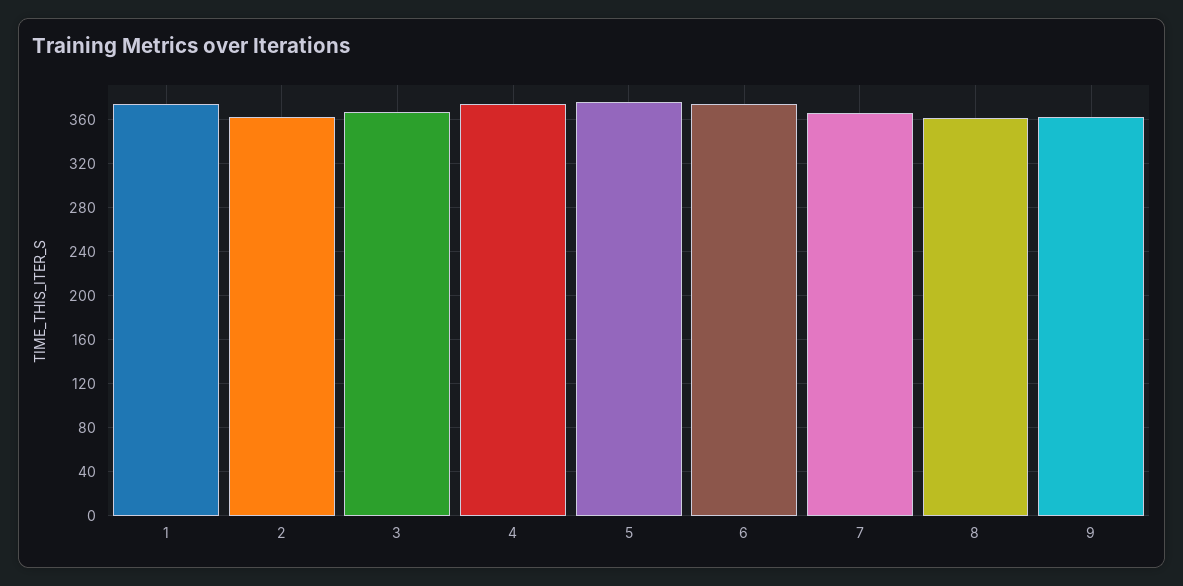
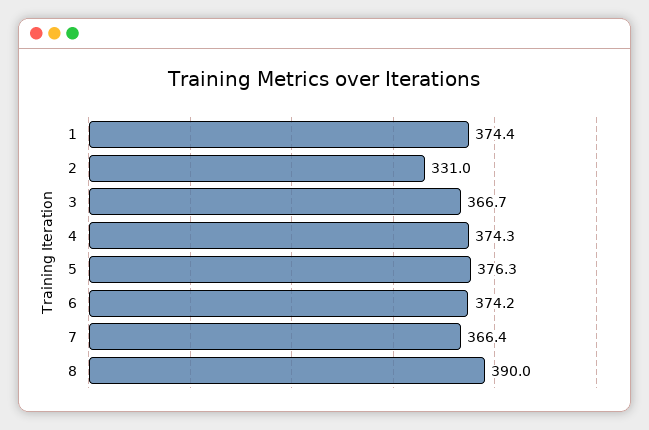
2: 360 -> 331
8: 360 -> 390
9: 360 -> none

